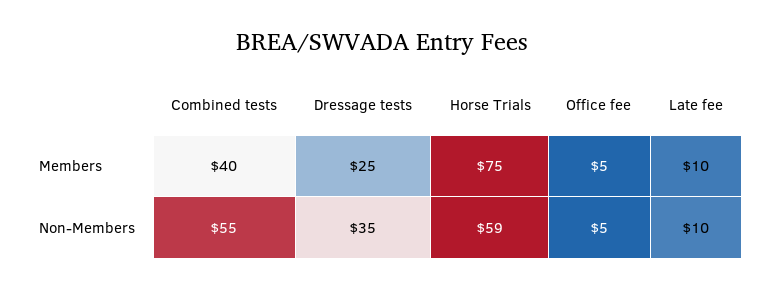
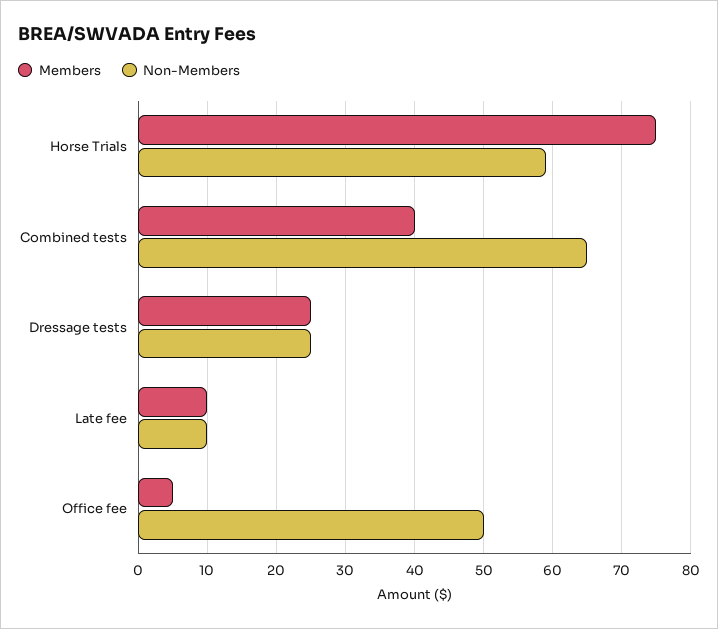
Non-Members, Combined tests: 55 -> 65
Non-Members, Dressage tests: 35 -> 25
Non-Members, Office fee: 5 -> 50

